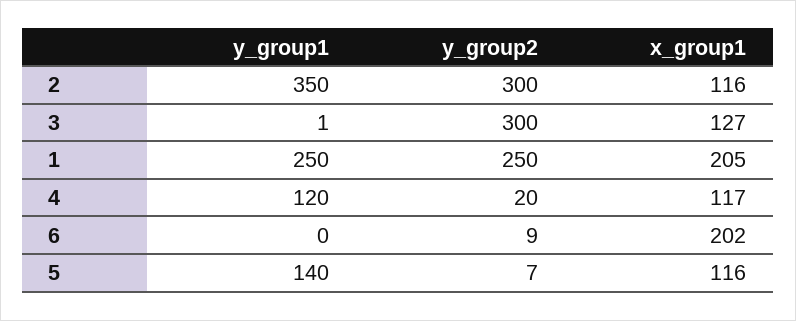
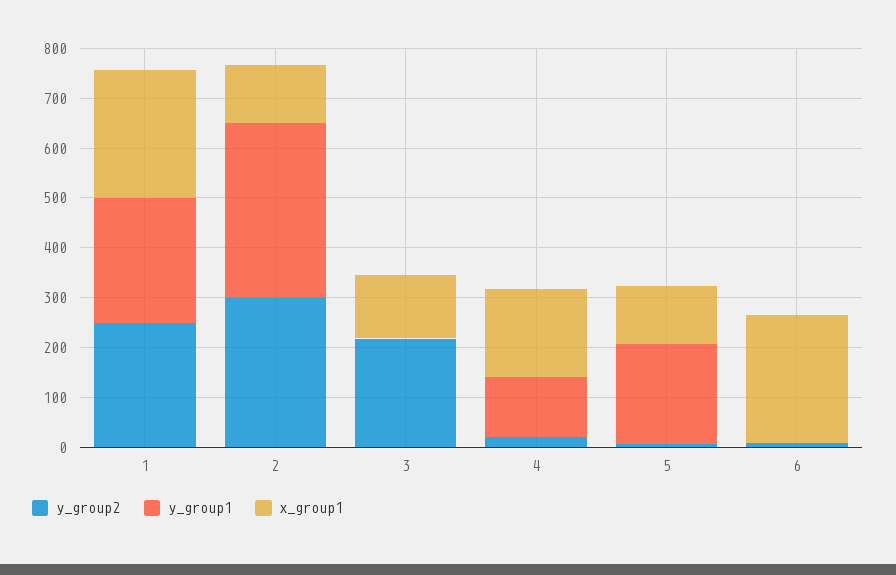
y_group2, 3: 300 -> 220
x_group1, 1: 205 -> 260
x_group1, 4: 117 -> 180
x_group1, 6: 202 -> 260
y_group1, 5: 140 -> 200

